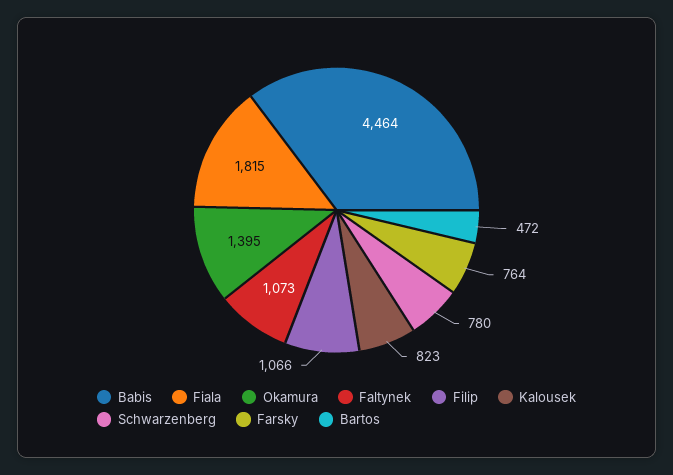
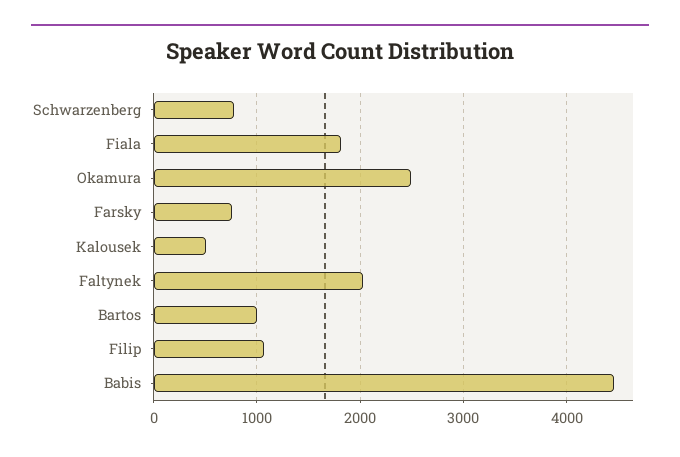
Okamura: 1395 -> 2500
Faltynek: 1073 -> 2000
Kalousek: 823 -> 500
Bartos: 472 -> 1000

